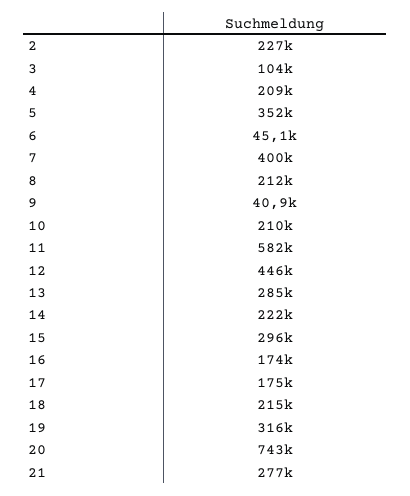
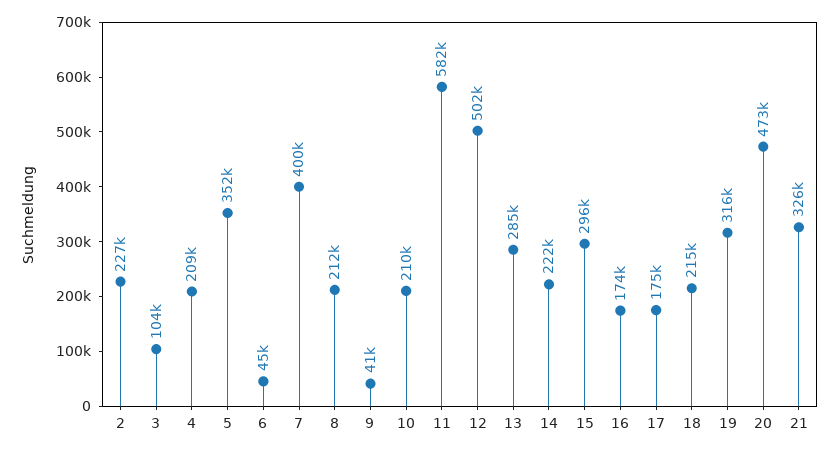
12: 446000 -> 502000
20: 743000 -> 473000
21: 277000 -> 326000

